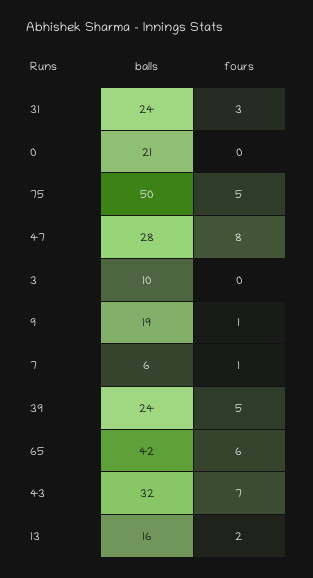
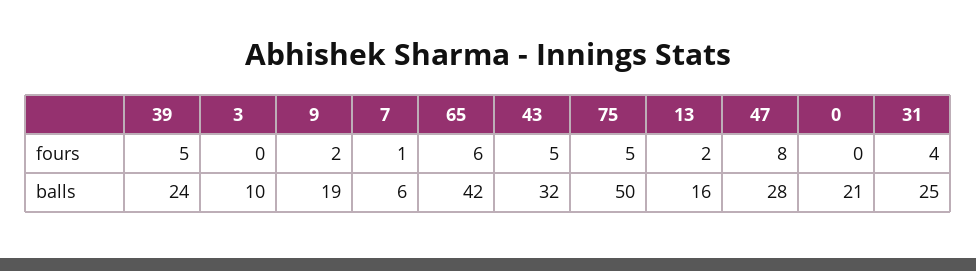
balls, 31: 24 -> 25
fours, 31: 3 -> 4
fours, 9: 1 -> 2
fours, 43: 7 -> 5

